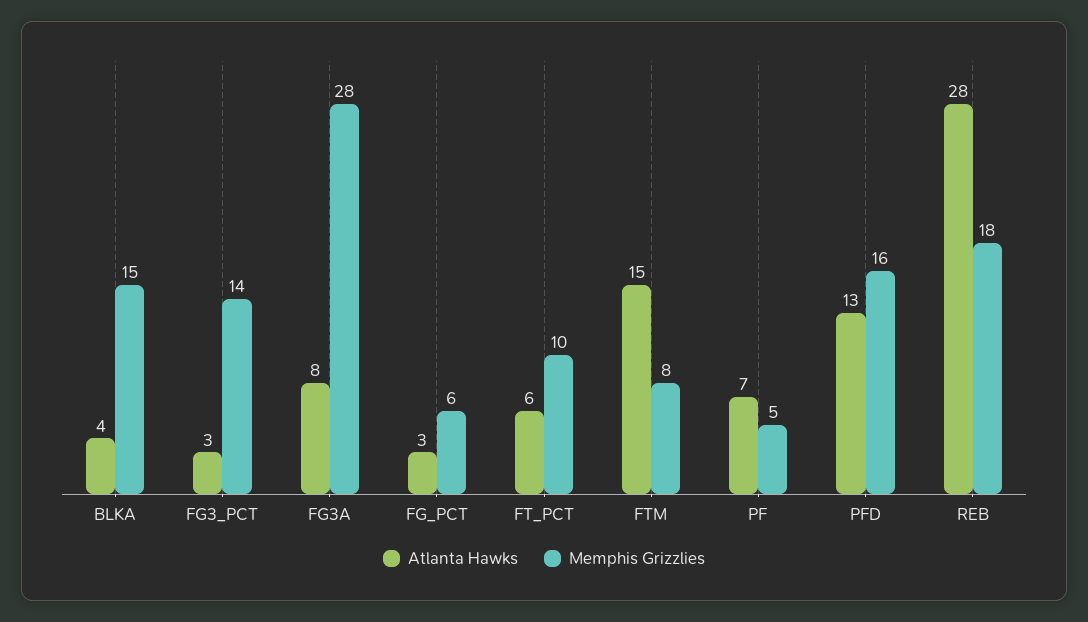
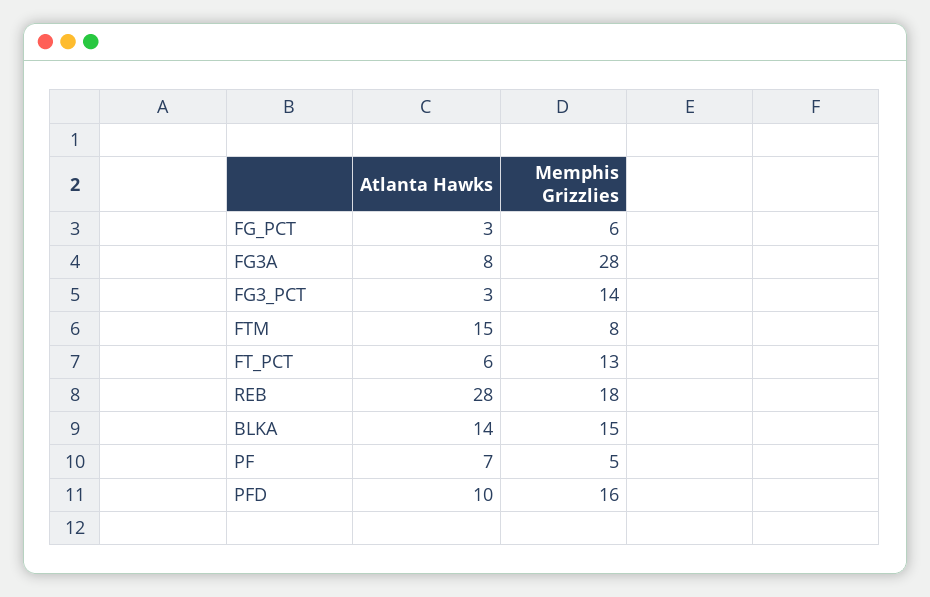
Atlanta Hawks, BLKA: 4 -> 14
Memphis Grizzlies, FT_PCT: 10 -> 13
Atlanta Hawks, PFD: 13 -> 10

